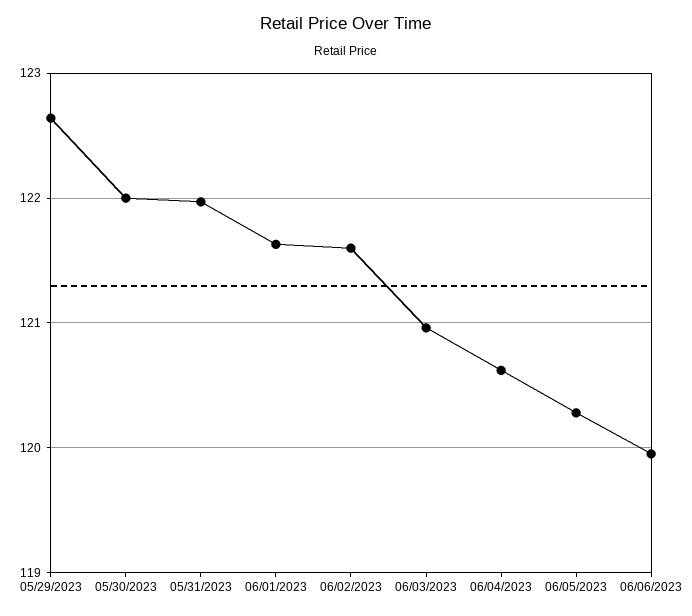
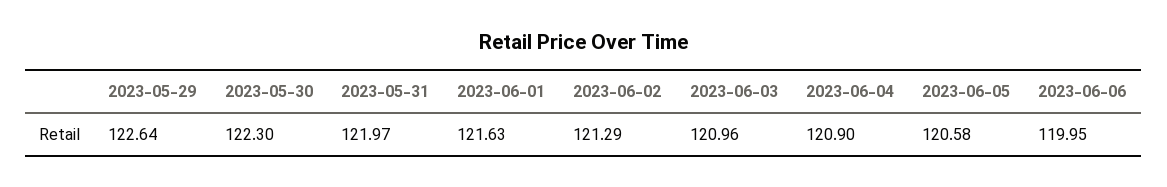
05/30/2023: 122 -> 122.3
06/02/2023: 121.6 -> 121.29
06/04/2023: 120.6 -> 120.9
06/05/2023: 120.3 -> 120.58

